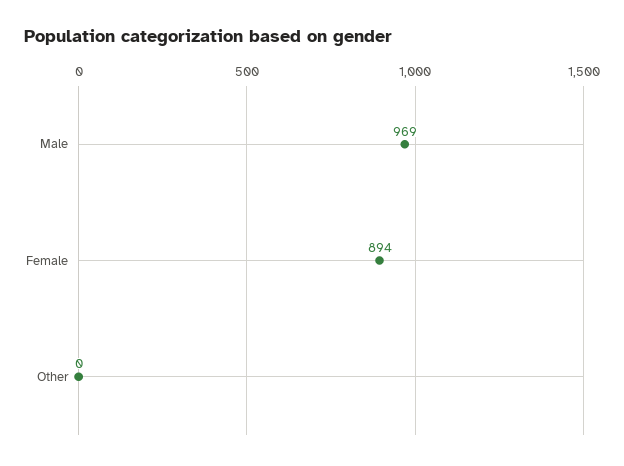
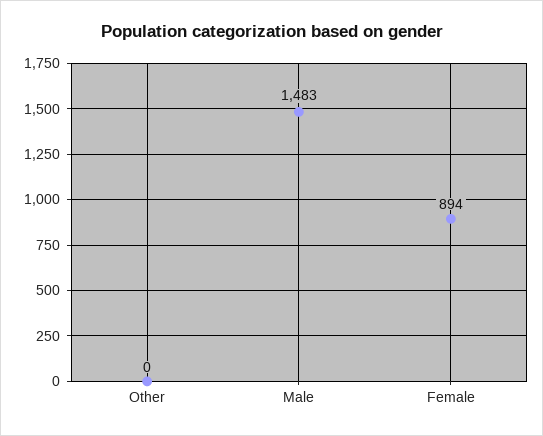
Male: 969 -> 1483

